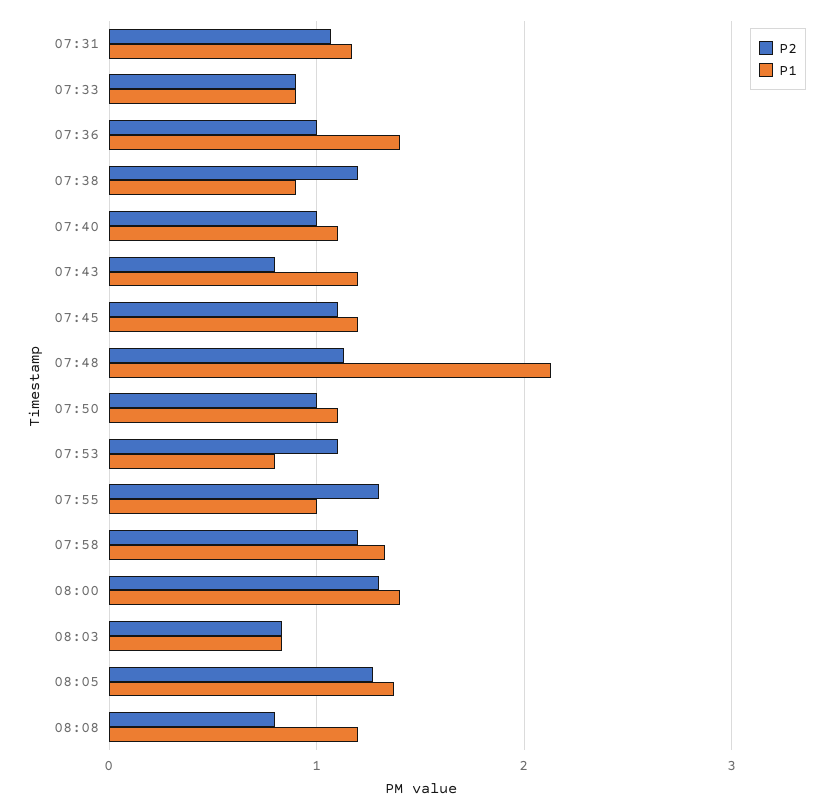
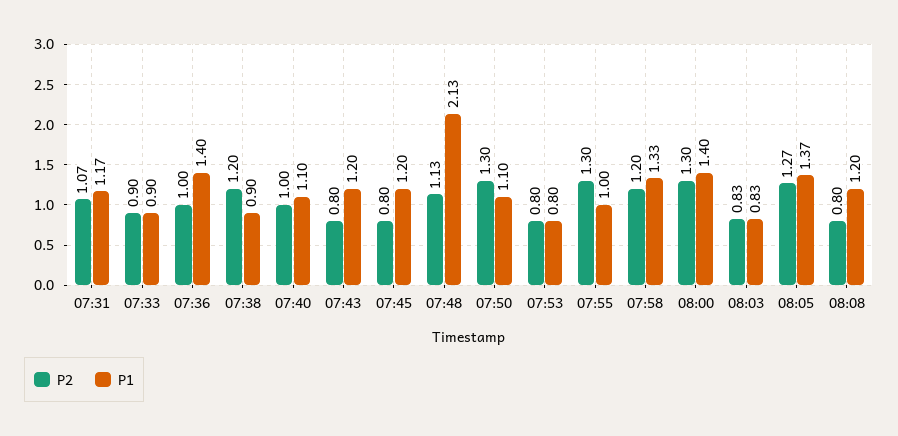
P2, 07:45: 1.1 -> 0.8
P2, 07:50: 1 -> 1.3
P2, 07:53: 1.1 -> 0.8

